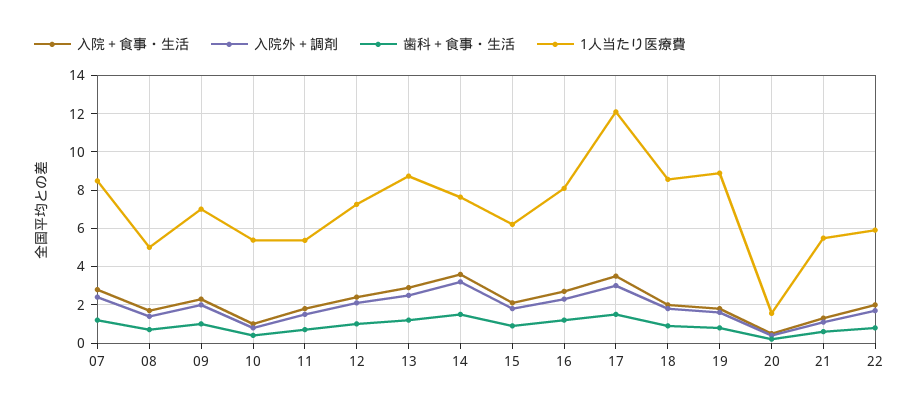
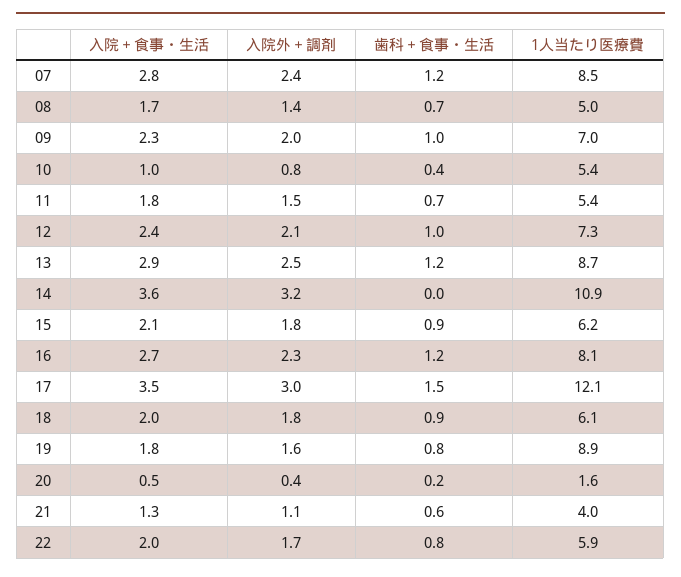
歯科＋食事・生活, 14: 1.5 -> 0
1人当たり医療費, 14: 7.5 -> 10.9
1人当たり医療費, 18: 8.5 -> 6.1
1人当たり医療費, 21: 5.5 -> 4

